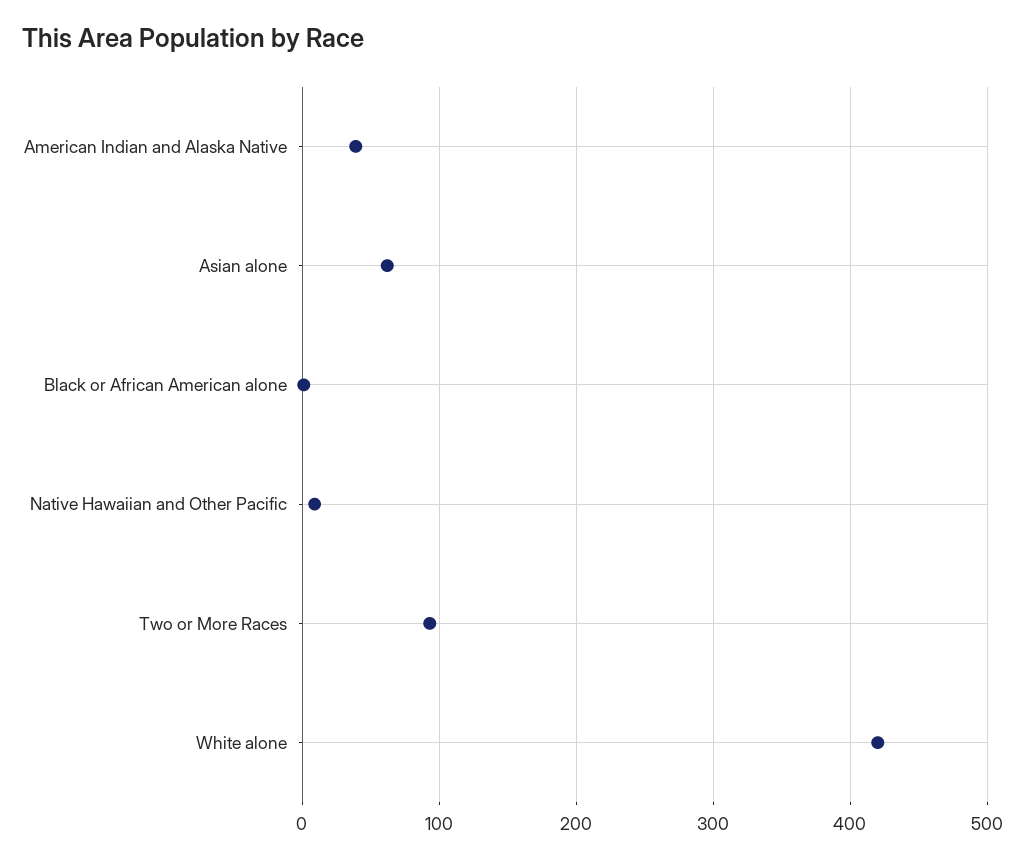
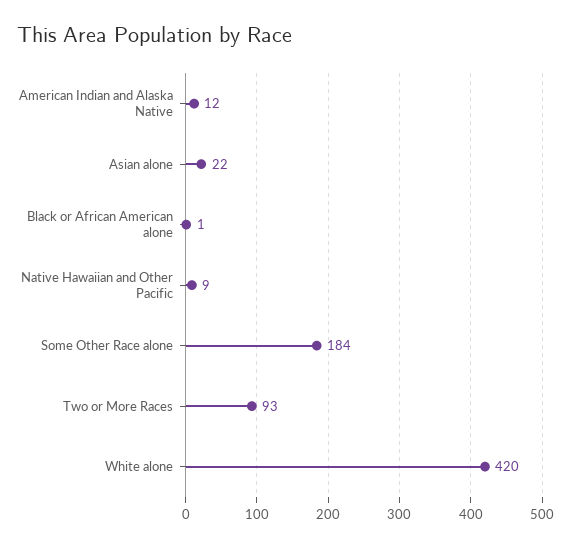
American Indian and Alaska Native: 40 -> 12
Asian alone: 60 -> 22
Some Other Race alone: none -> 184

